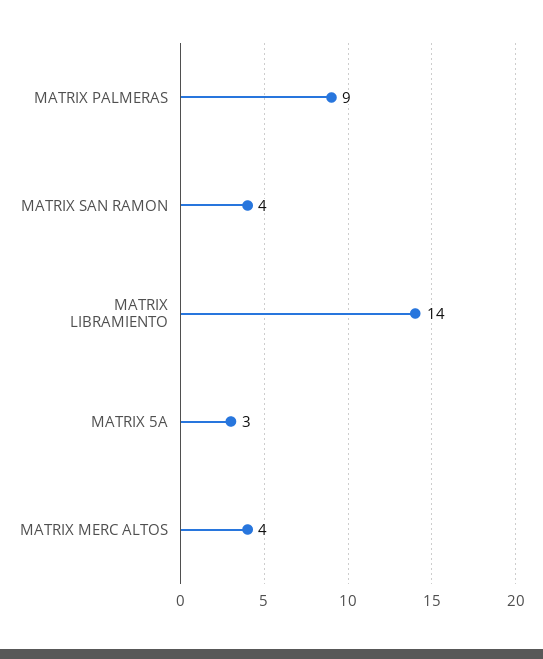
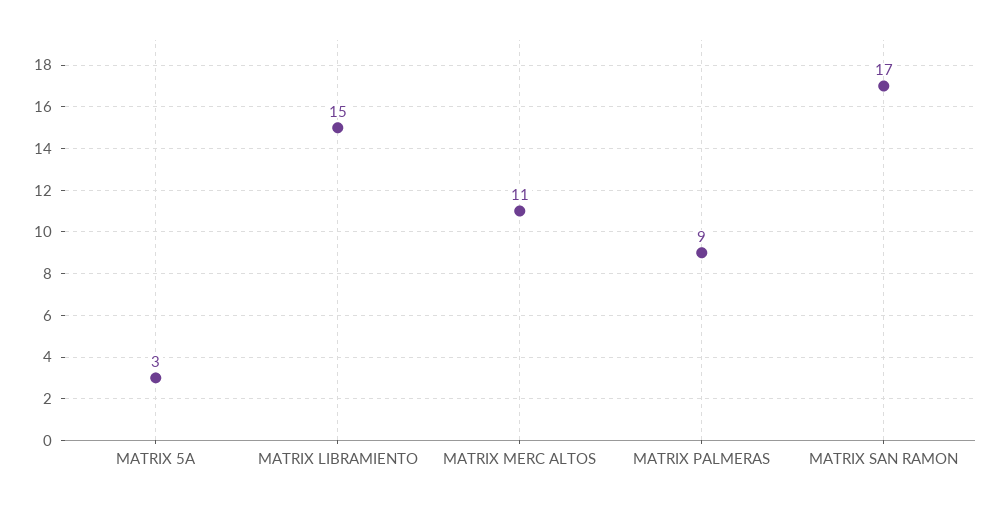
MATRIX SAN RAMON: 4 -> 17
MATRIX LIBRAMIENTO: 14 -> 15
MATRIX MERC ALTOS: 4 -> 11

